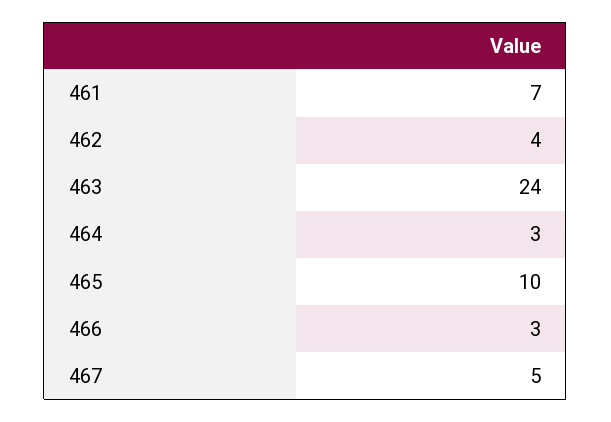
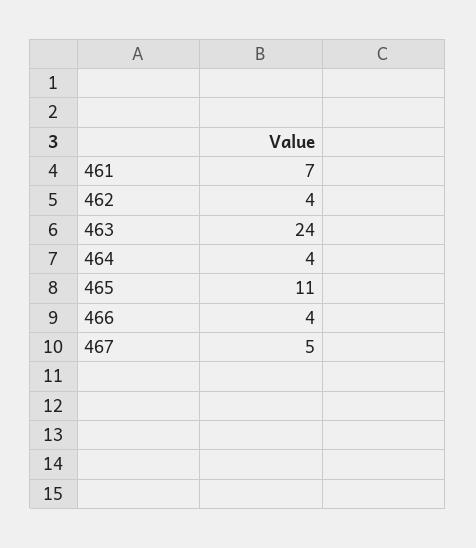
464: 3 -> 4
465: 10 -> 11
466: 3 -> 4

